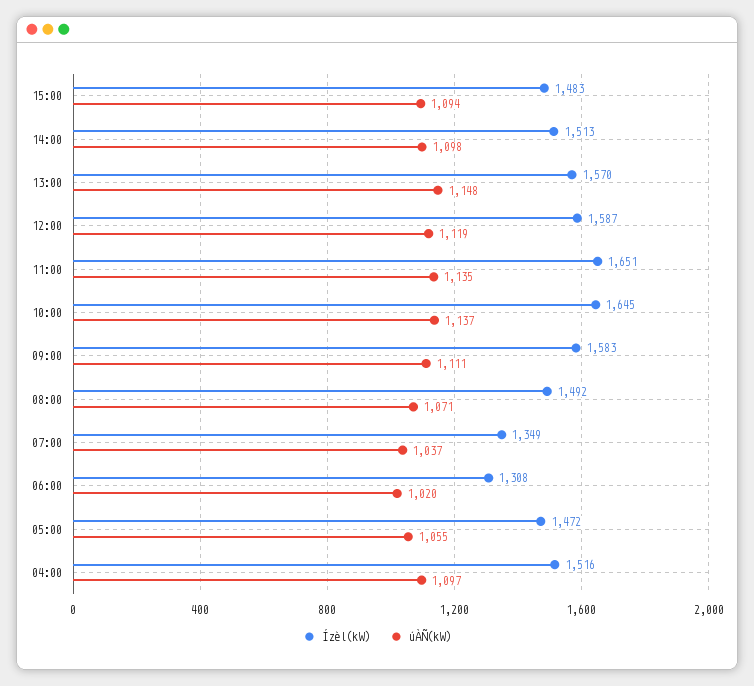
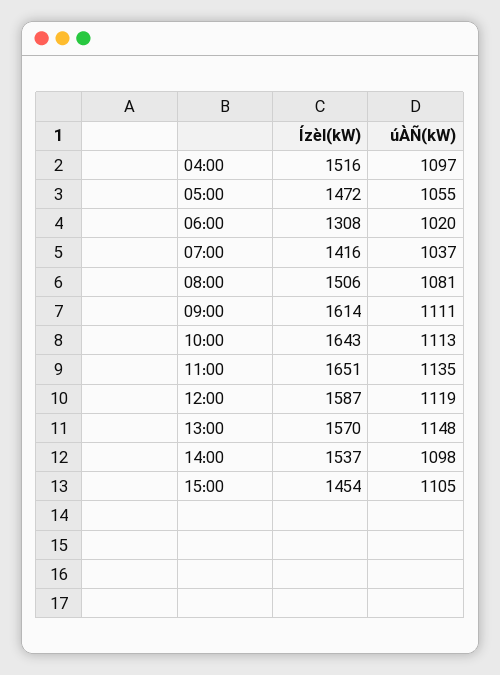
Ízèl(kW), 15:00: 1483 -> 1454
úÀÑ(kW), 15:00: 1094 -> 1105
Ízèl(kW), 14:00: 1513 -> 1537
Ízèl(kW), 10:00: 1645 -> 1643
úÀÑ(kW), 10:00: 1137 -> 1113
Ízèl(kW), 09:00: 1583 -> 1614
Ízèl(kW), 08:00: 1492 -> 1506
úÀÑ(kW), 08:00: 1071 -> 1081
Ízèl(kW), 07:00: 1349 -> 1416

